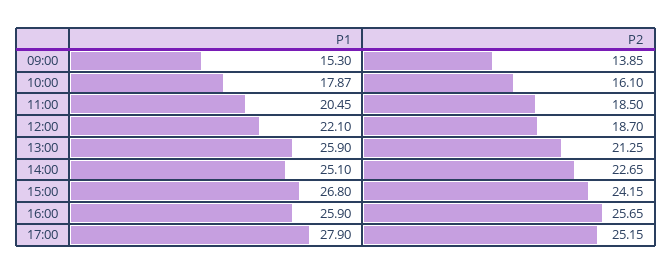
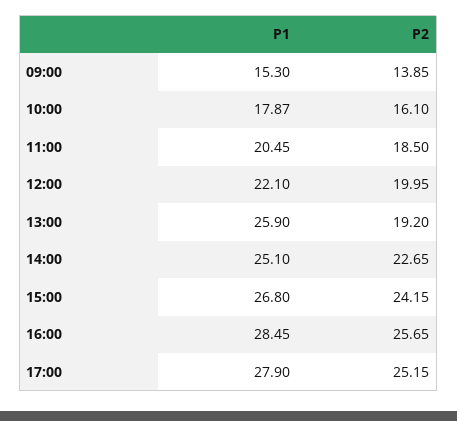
P2, 12:00: 18.7 -> 19.95
P2, 13:00: 21.25 -> 19.2
P1, 16:00: 25.9 -> 28.45

